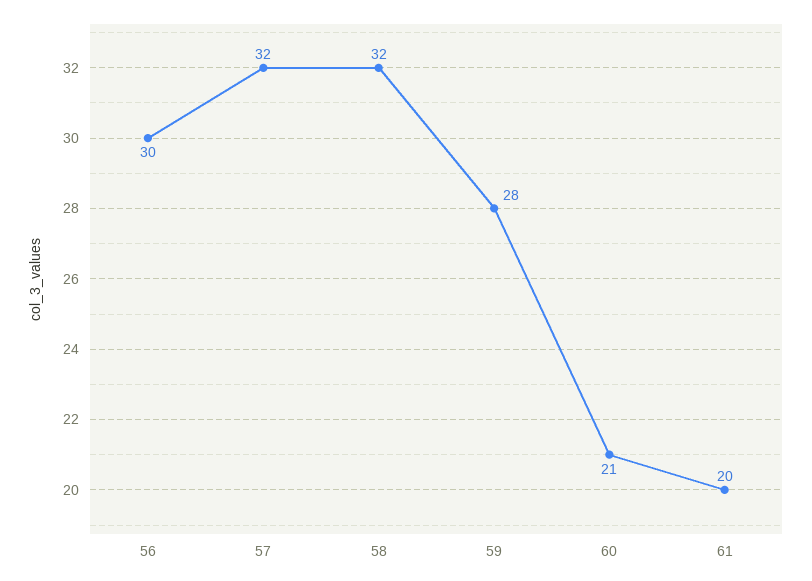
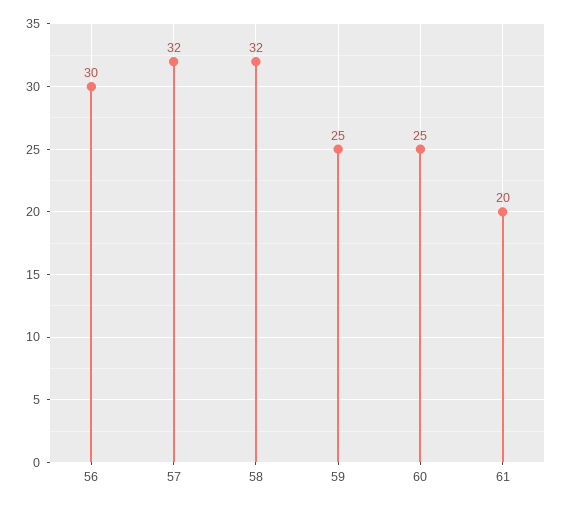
59: 28 -> 25
60: 21 -> 25

